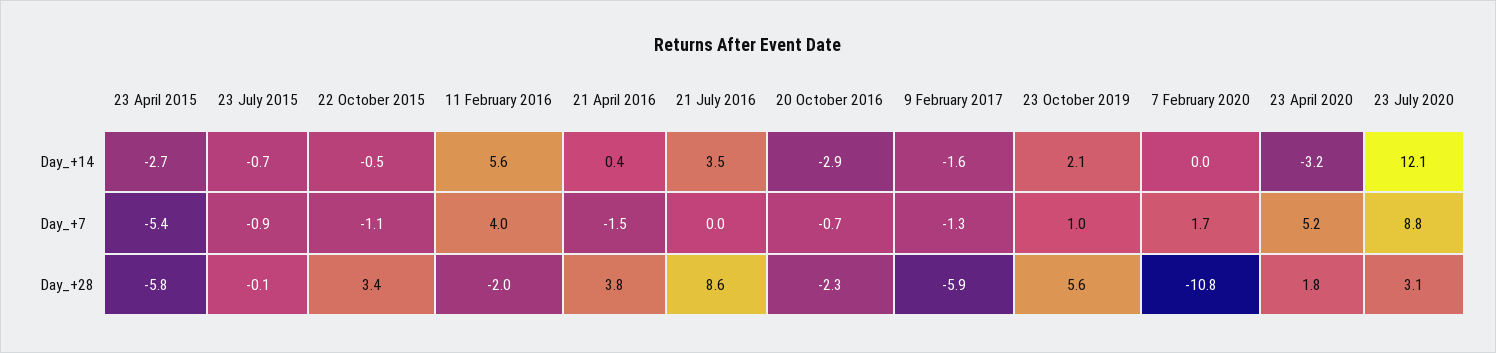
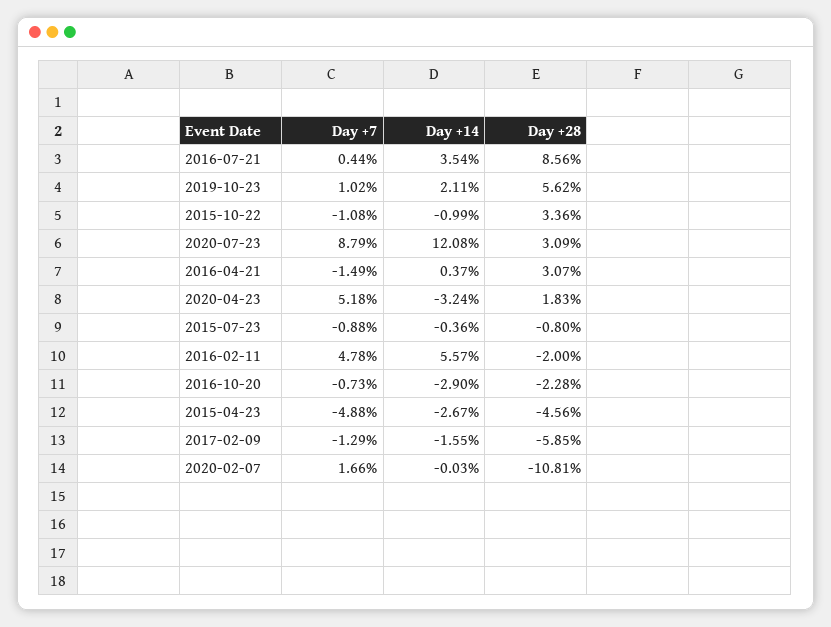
23 July 2015, Day_+14: -0.7 -> -0.36
22 October 2015, Day_+14: -0.5 -> -0.99
23 April 2015, Day_+7: -5.4 -> -4.88
11 February 2016, Day_+7: 4 -> 4.78
21 July 2016, Day_+7: 0 -> 0.44
23 April 2015, Day_+28: -5.8 -> -4.56
23 July 2015, Day_+28: -0.1 -> -0.8
21 April 2016, Day_+28: 3.8 -> 3.07

